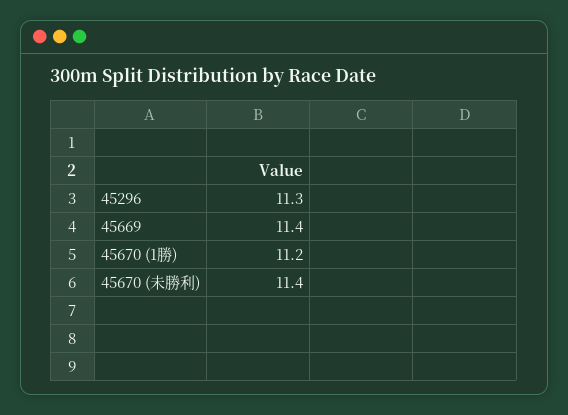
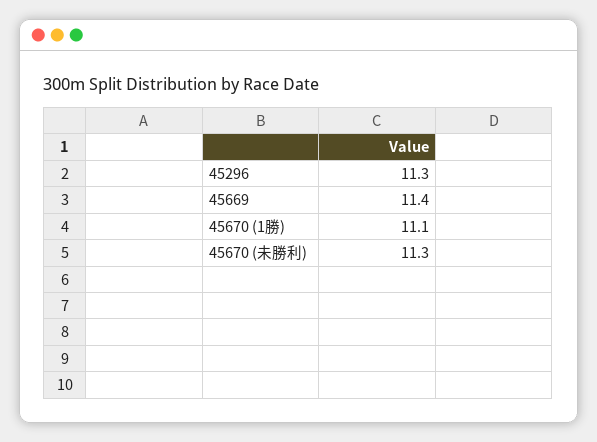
45670 (1勝): 11.2 -> 11.1
45670 (未勝利): 11.4 -> 11.3

